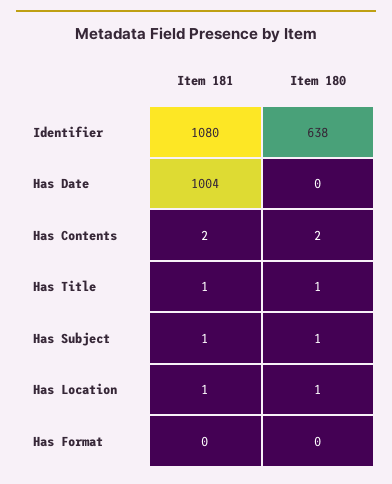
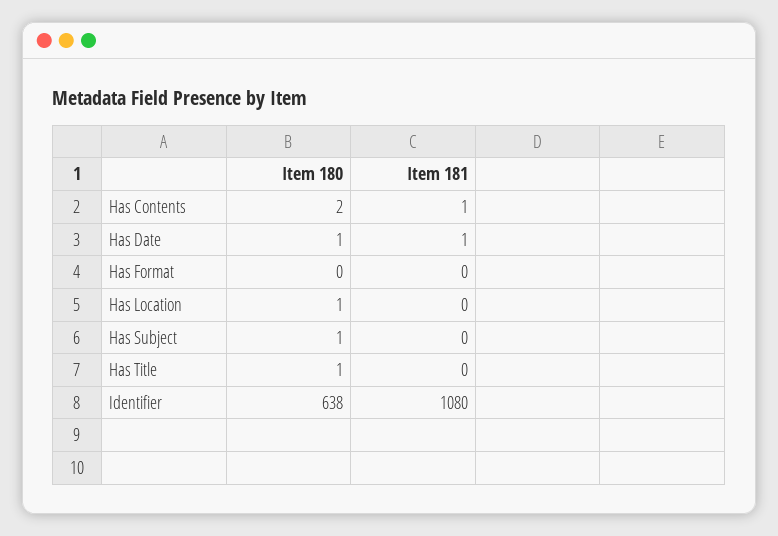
Item 181, Has Date: 1004 -> 1
Item 180, Has Date: 0 -> 1
Item 181, Has Contents: 2 -> 1
Item 181, Has Title: 1 -> 0
Item 181, Has Subject: 1 -> 0
Item 181, Has Location: 1 -> 0

